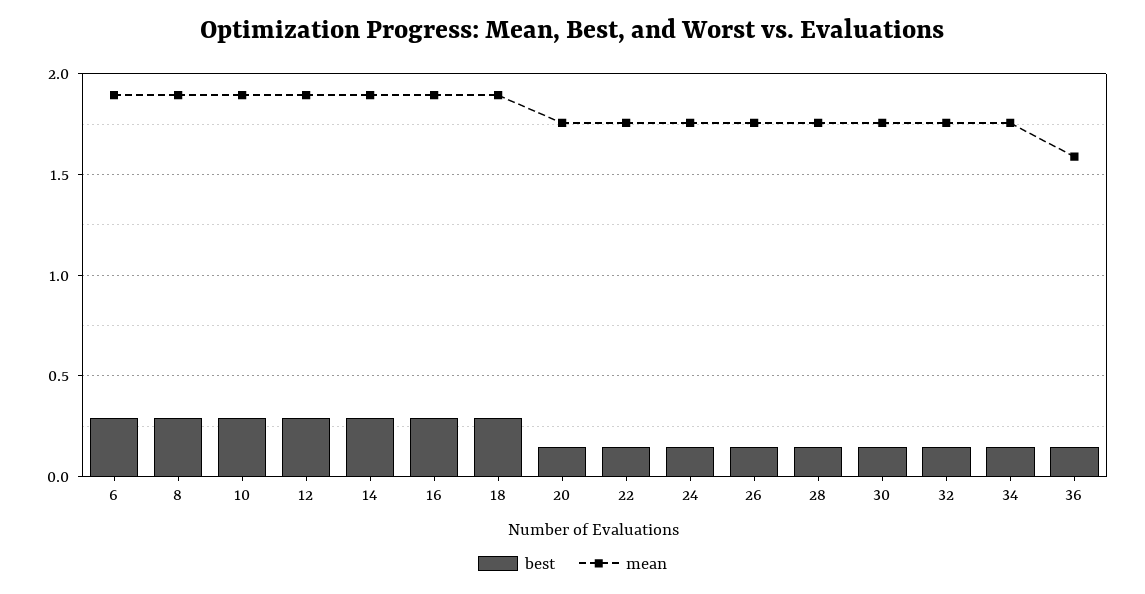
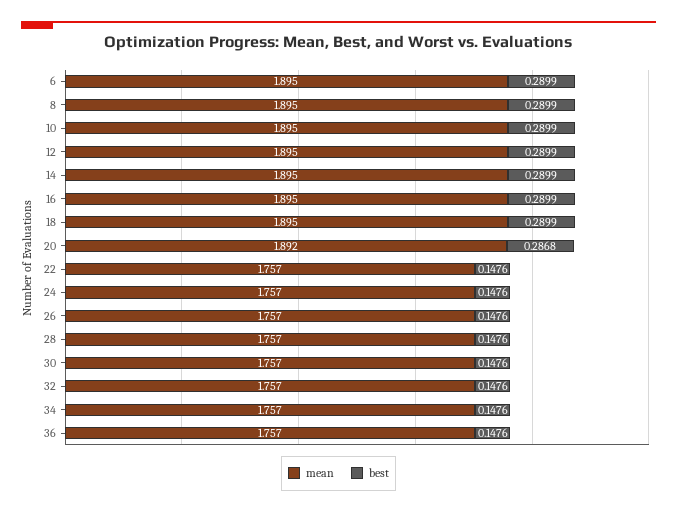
best, 20: 0.15 -> 0.2868
mean, 20: 1.75 -> 1.892
mean, 36: 1.6 -> 1.757

